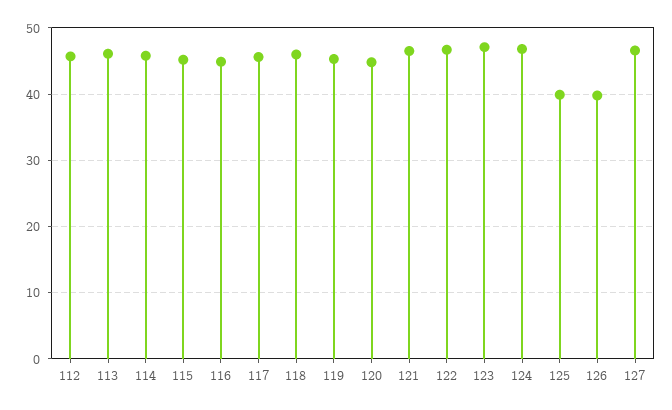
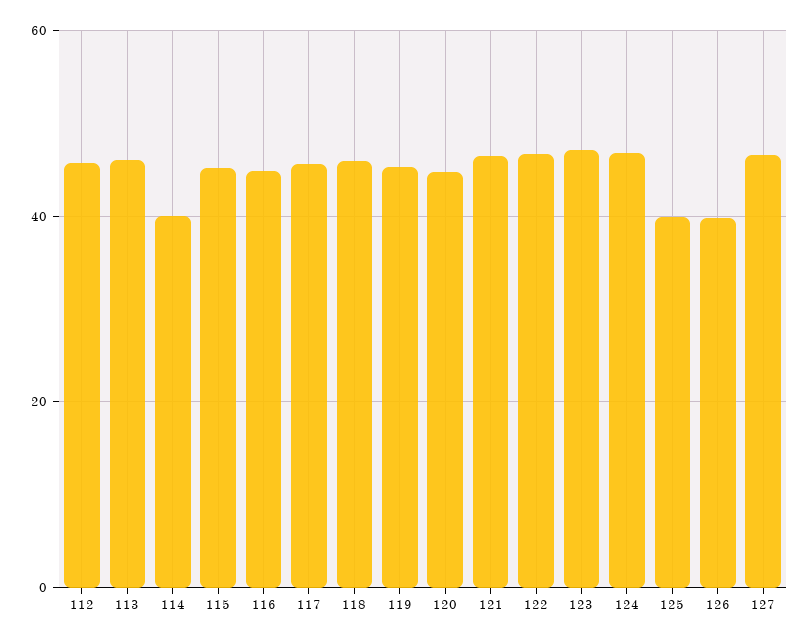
114: 46 -> 40

